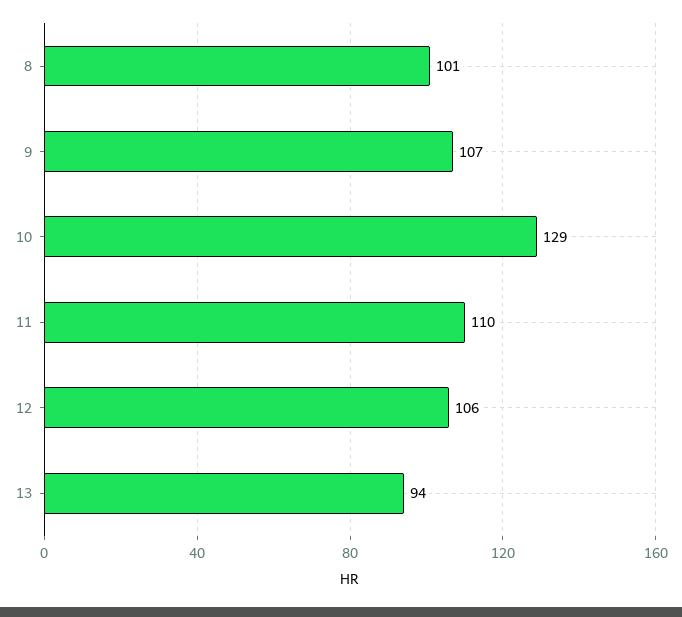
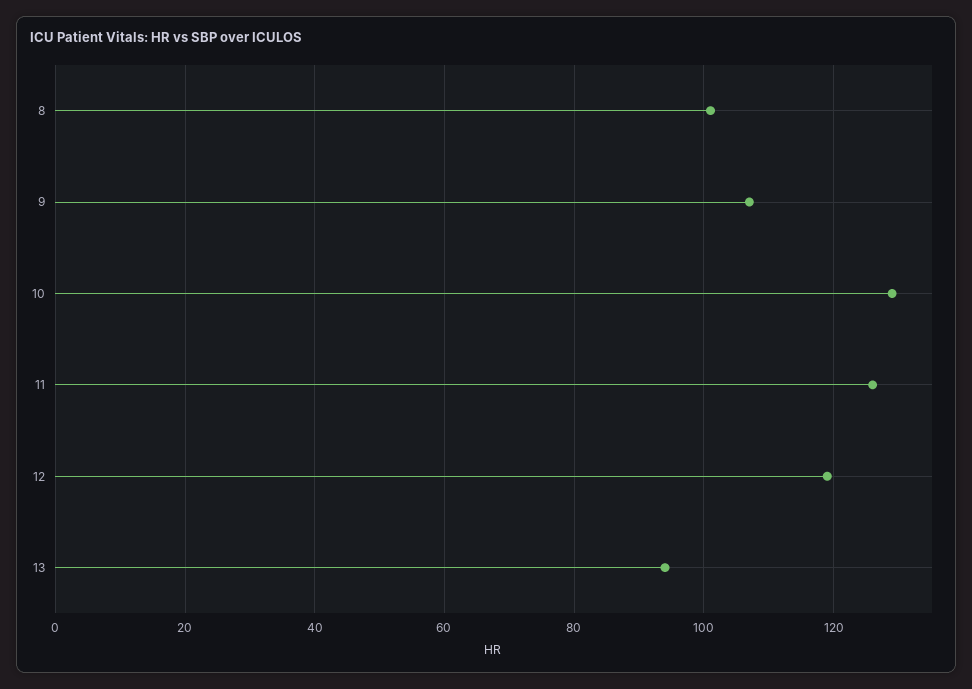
11: 110 -> 125
12: 106 -> 120

